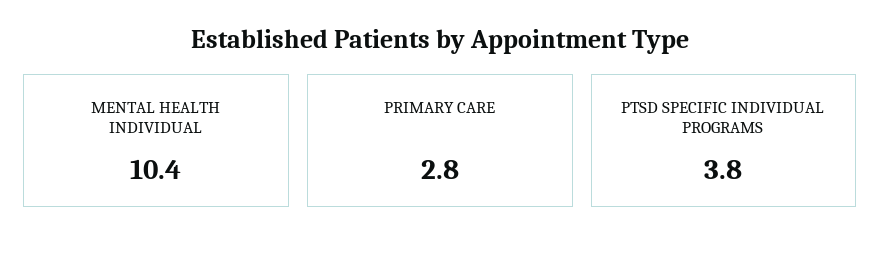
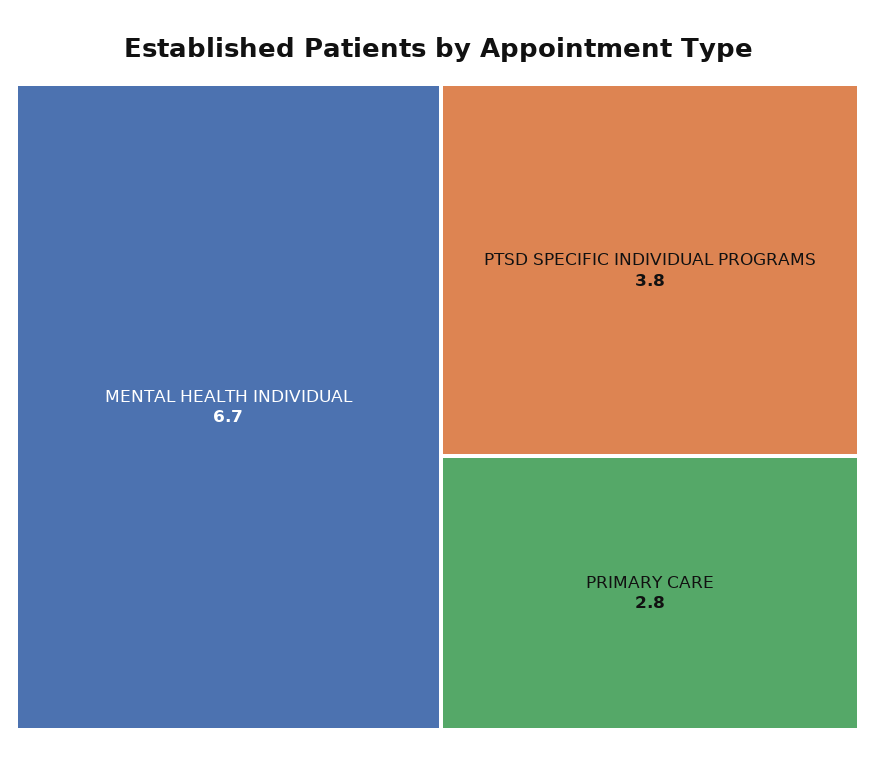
MENTAL HEALTH INDIVIDUAL: 10.4 -> 6.7

